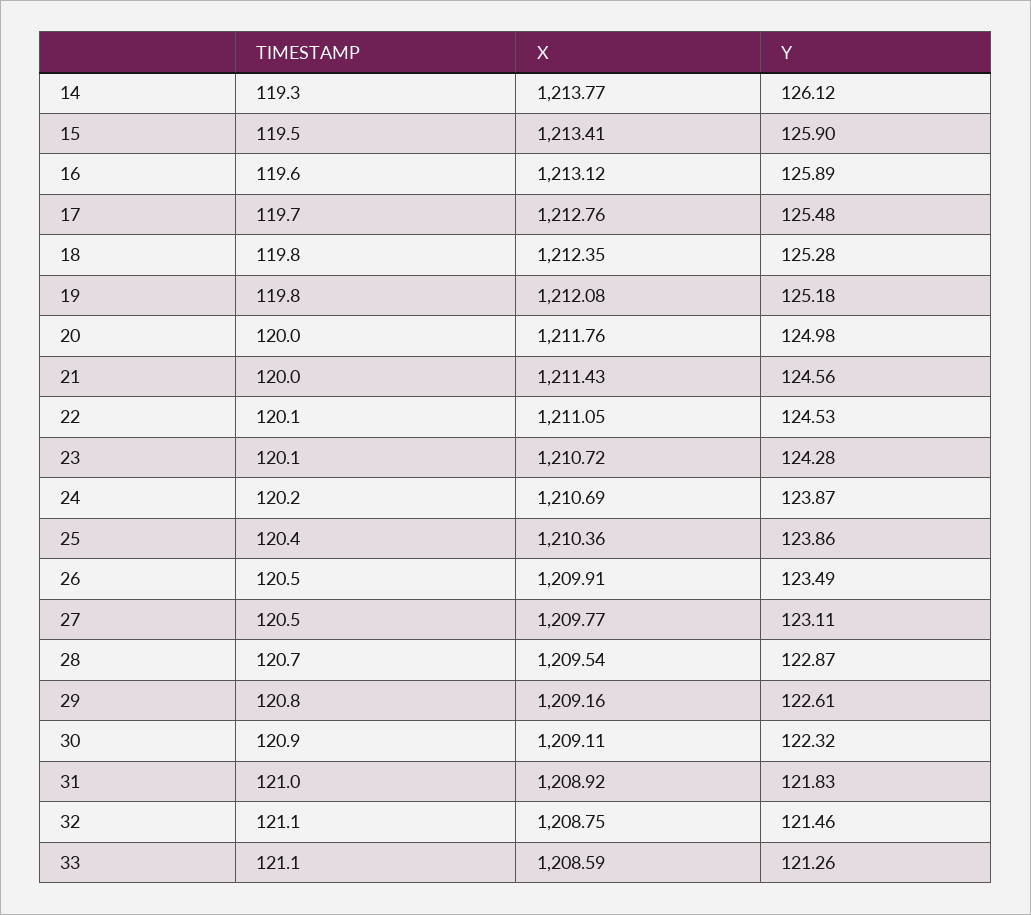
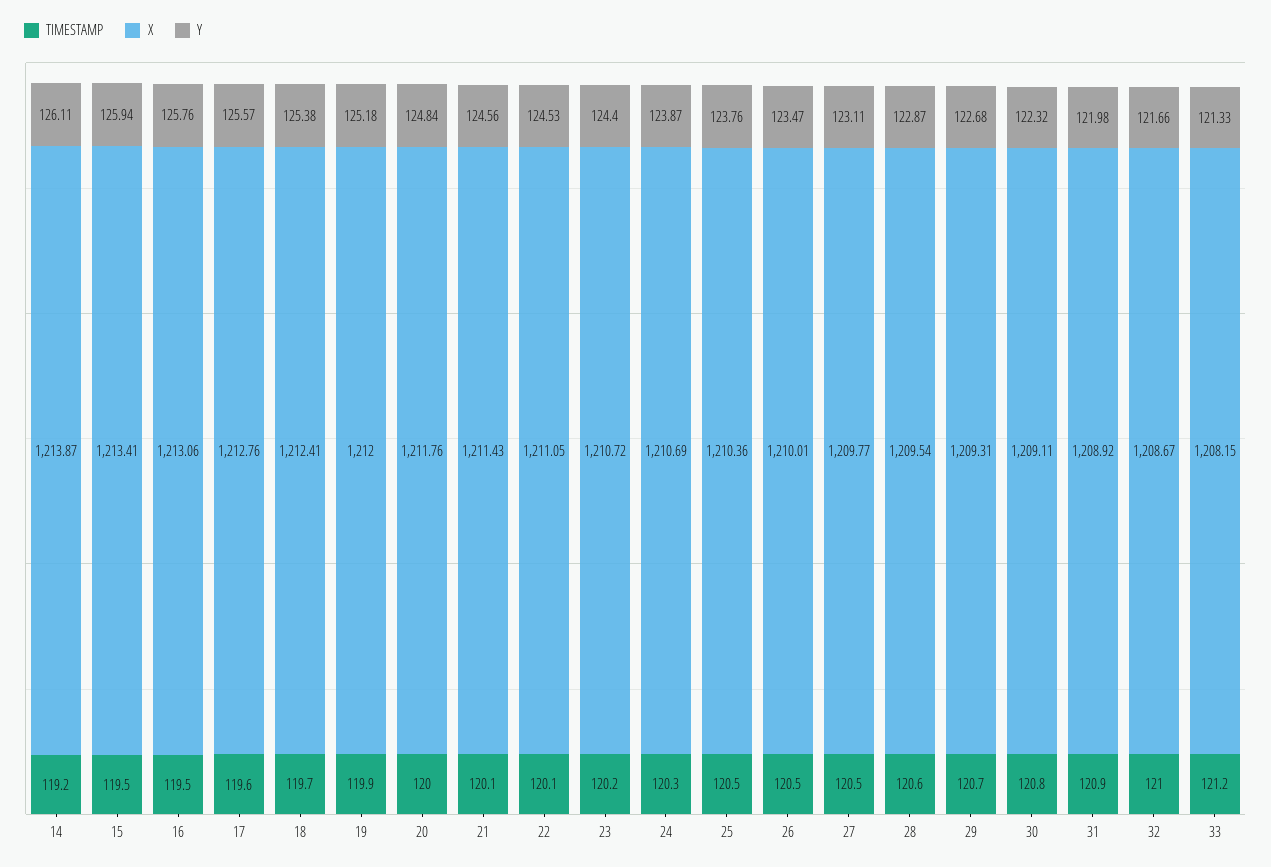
TIMESTAMP, 14: 119.3 -> 119.2
X, 14: 1213.77 -> 1213.87
Y, 14: 126.12 -> 126.11
Y, 15: 125.9 -> 125.94
TIMESTAMP, 16: 119.6 -> 119.5
X, 16: 1213.12 -> 1213.06
Y, 16: 125.89 -> 125.76
TIMESTAMP, 17: 119.7 -> 119.6
Y, 17: 125.48 -> 125.57
TIMESTAMP, 18: 119.8 -> 119.7
X, 18: 1212.35 -> 1212.41
Y, 18: 125.28 -> 125.38
TIMESTAMP, 19: 119.8 -> 119.9
X, 19: 1212.08 -> 1212
Y, 20: 124.98 -> 124.84
TIMESTAMP, 21: 120 -> 120.1
TIMESTAMP, 23: 120.1 -> 120.2
Y, 23: 124.28 -> 124.4
TIMESTAMP, 24: 120.2 -> 120.3
TIMESTAMP, 25: 120.4 -> 120.5
Y, 25: 123.86 -> 123.76
X, 26: 1209.91 -> 1210.01
Y, 26: 123.49 -> 123.47
TIMESTAMP, 28: 120.7 -> 120.6
TIMESTAMP, 29: 120.8 -> 120.7
X, 29: 1209.16 -> 1209.31
Y, 29: 122.61 -> 122.68
TIMESTAMP, 30: 120.9 -> 120.8
TIMESTAMP, 31: 121 -> 120.9
Y, 31: 121.83 -> 121.98
TIMESTAMP, 32: 121.1 -> 121
X, 32: 1208.75 -> 1208.67
Y, 32: 121.46 -> 121.66
TIMESTAMP, 33: 121.1 -> 121.2
X, 33: 1208.59 -> 1208.15
Y, 33: 121.26 -> 121.33

